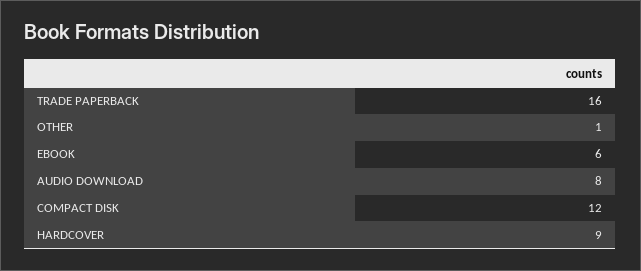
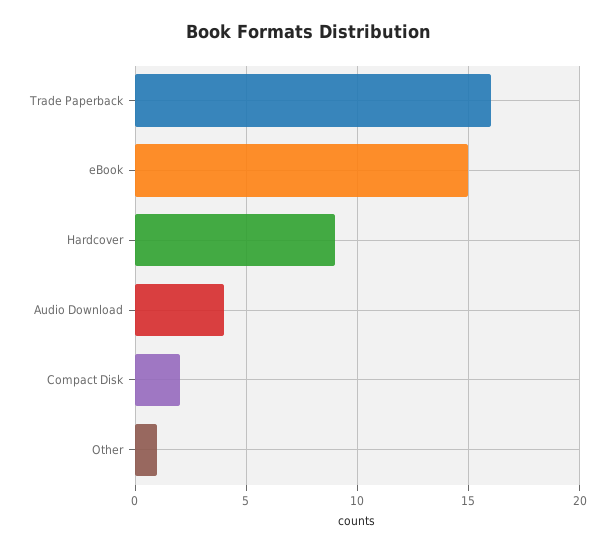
EBOOK: 6 -> 15
AUDIO DOWNLOAD: 8 -> 4
COMPACT DISK: 12 -> 2

